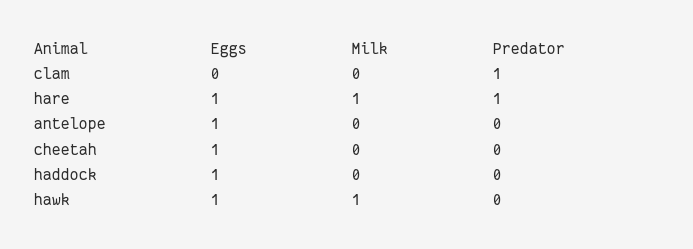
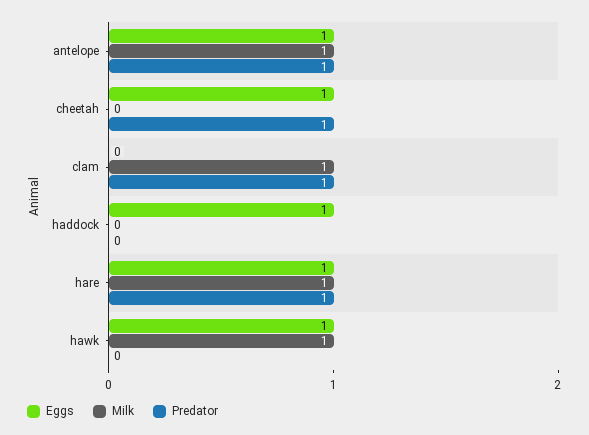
Milk, clam: 0 -> 1
Milk, antelope: 0 -> 1
Predator, antelope: 0 -> 1
Predator, cheetah: 0 -> 1

